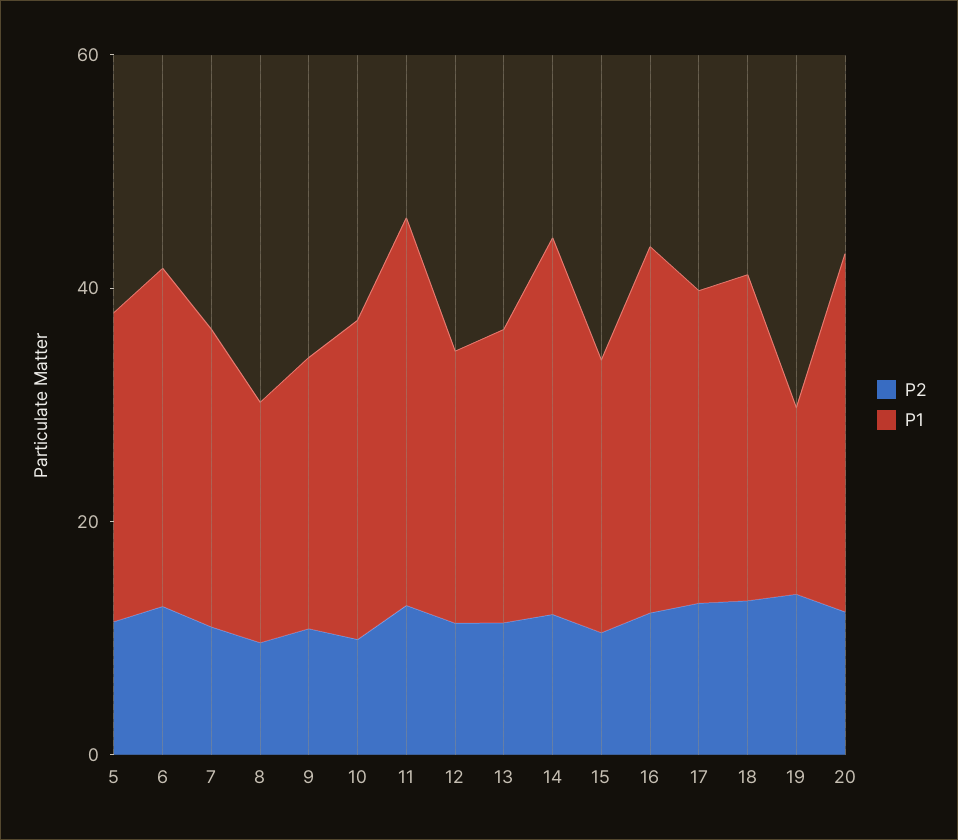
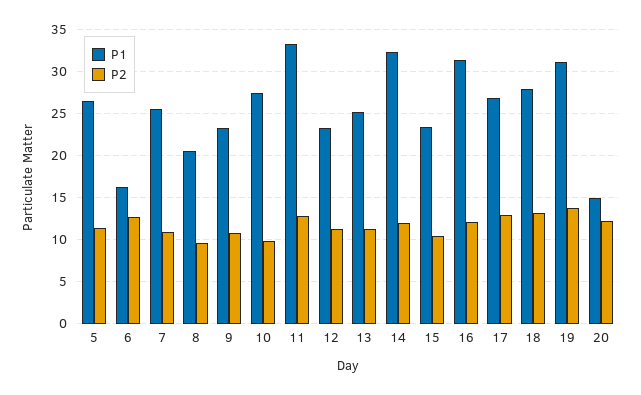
P1, 6: 30 -> 16
P1, 19: 15 -> 31
P1, 20: 30 -> 15

